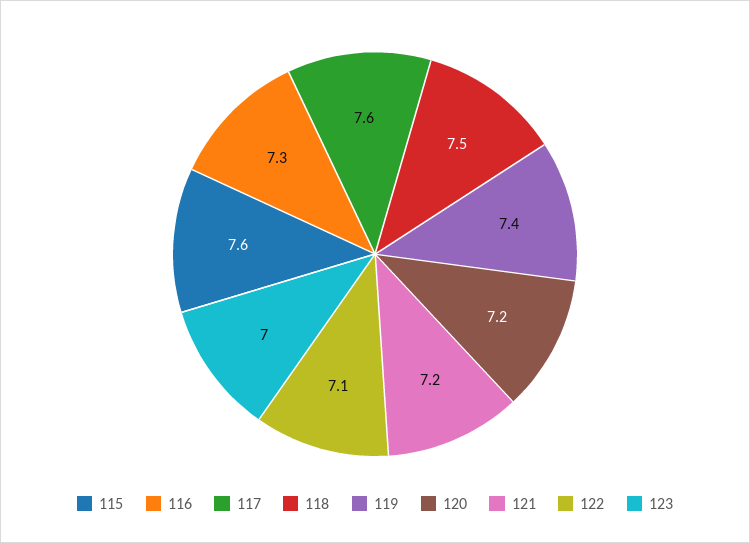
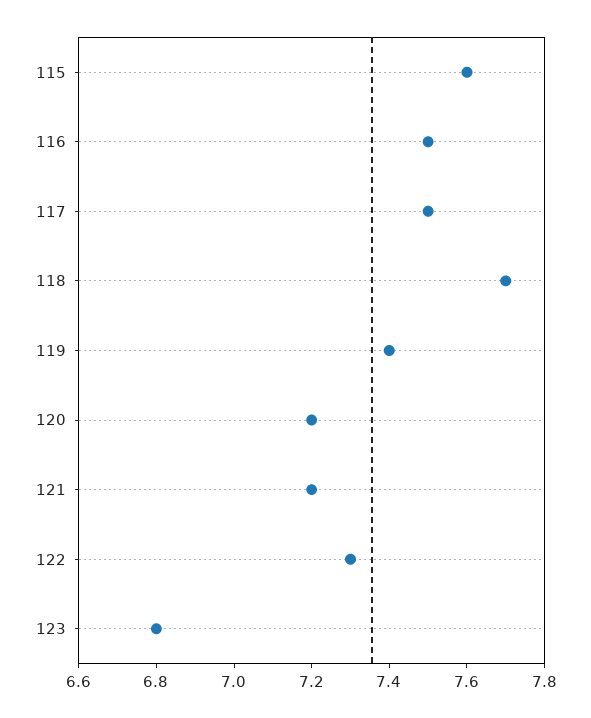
116: 7.3 -> 7.5
117: 7.6 -> 7.5
118: 7.5 -> 7.7
122: 7.1 -> 7.3
123: 7 -> 6.8

